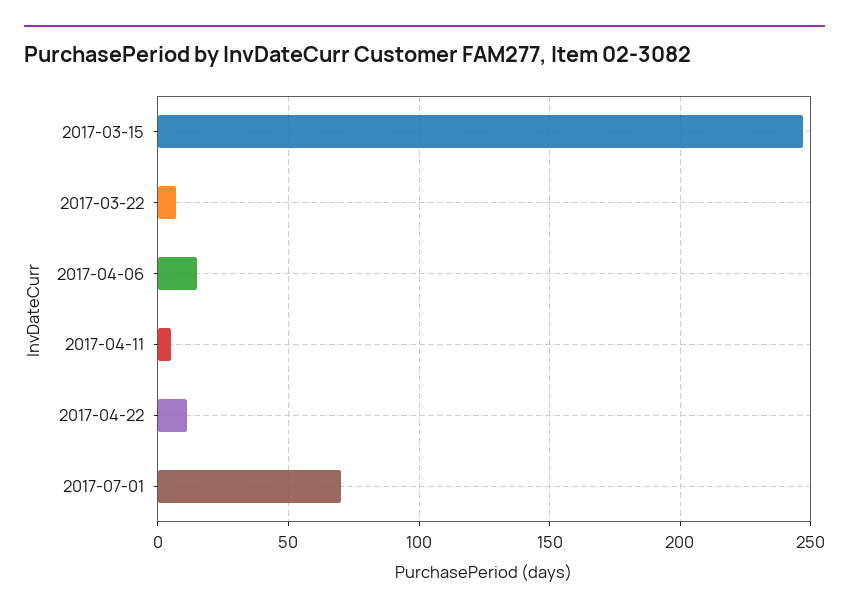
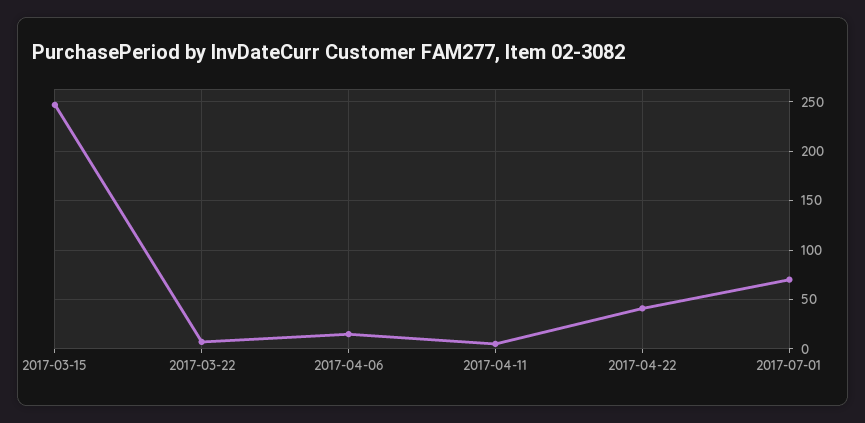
2017-04-22: 10 -> 40

